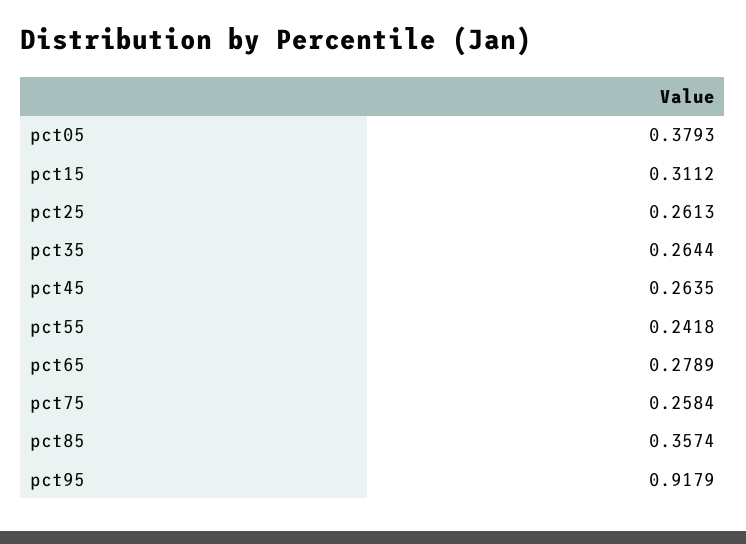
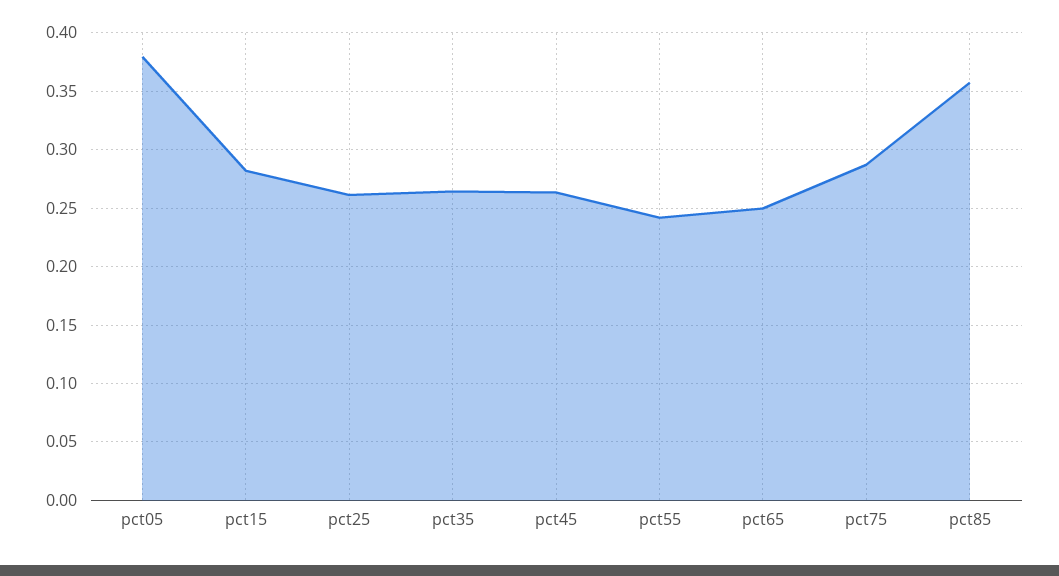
pct15: 0.3112 -> 0.28
pct65: 0.2789 -> 0.25
pct75: 0.2584 -> 0.29
pct95: 0.9179 -> none

